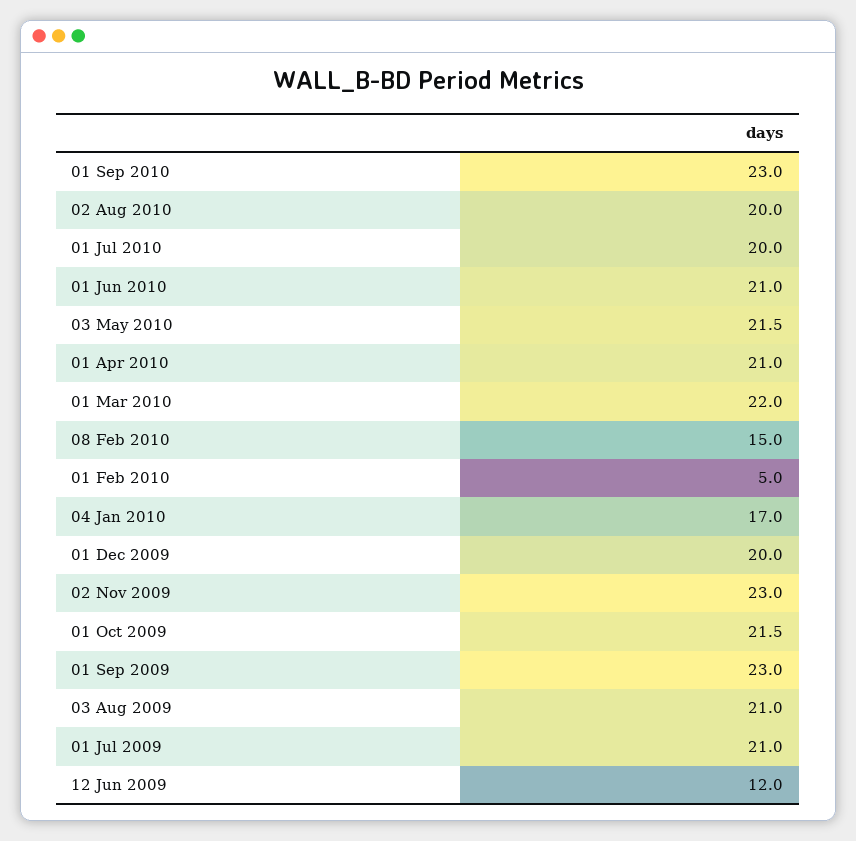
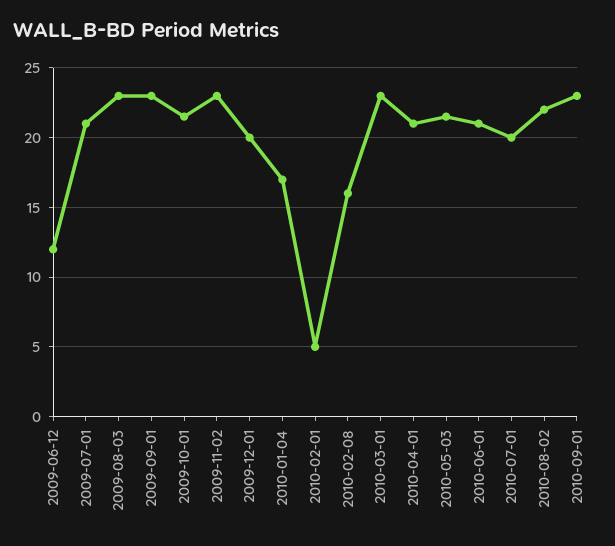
02 Aug 2010: 20 -> 22
01 Mar 2010: 22 -> 23
08 Feb 2010: 15 -> 16
03 Aug 2009: 21 -> 23

